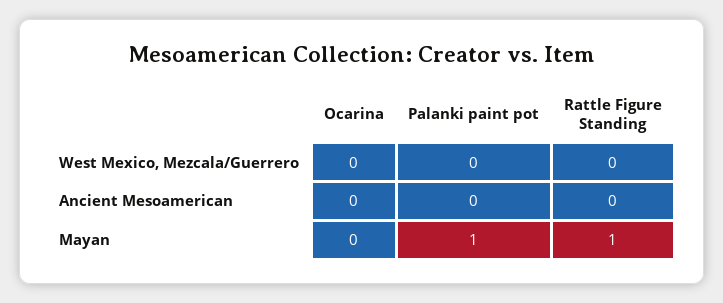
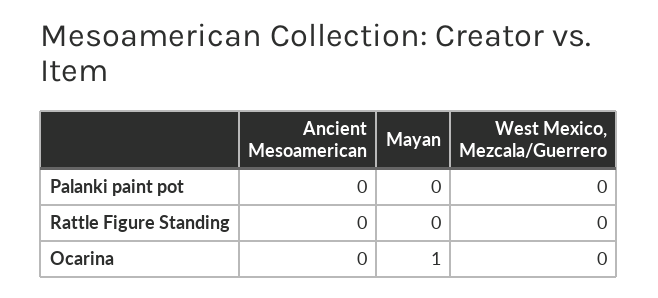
Ocarina, Mayan: 0 -> 1
Palanki paint pot, Mayan: 1 -> 0
Rattle Figure Standing, Mayan: 1 -> 0

